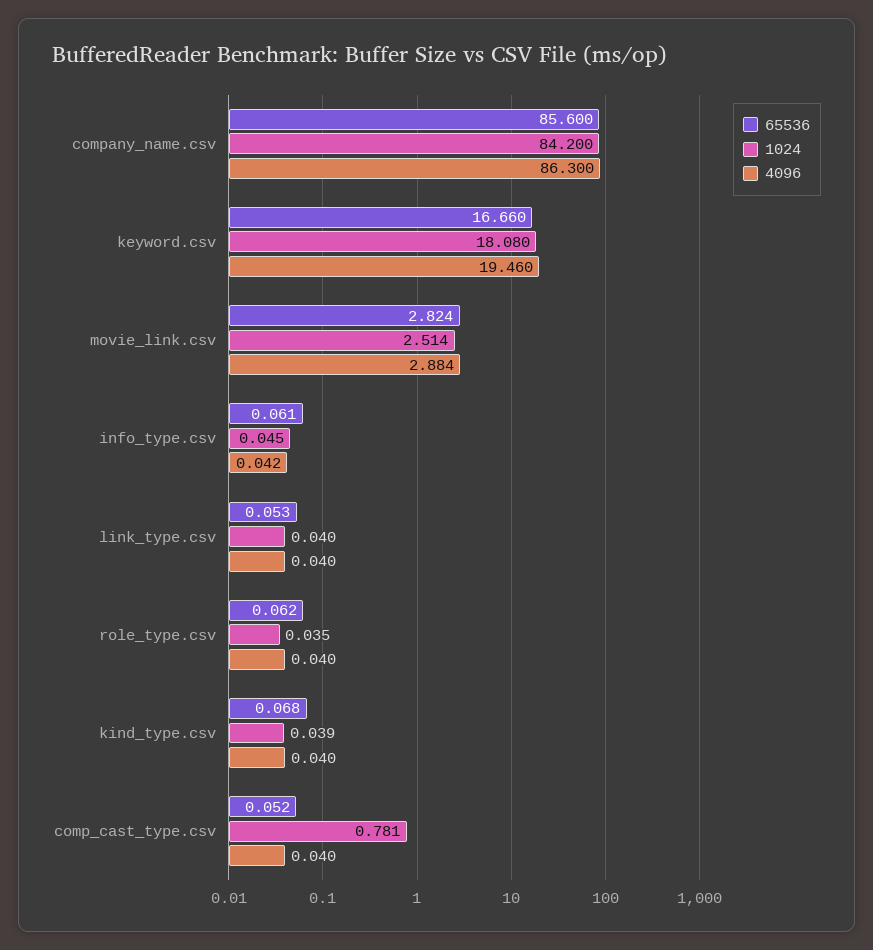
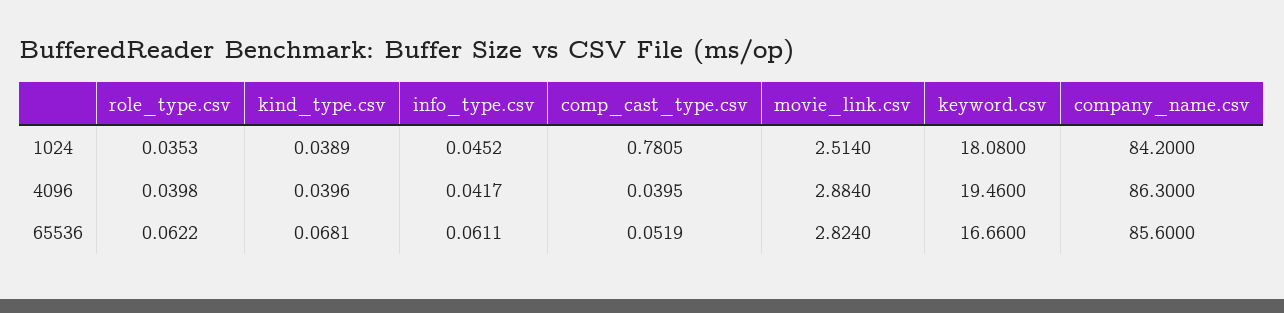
65536, link_type.csv: 0.053 -> none
1024, link_type.csv: 0.04 -> none
4096, link_type.csv: 0.04 -> none

